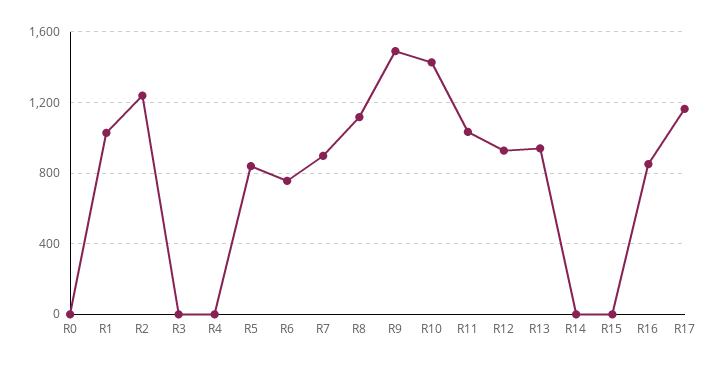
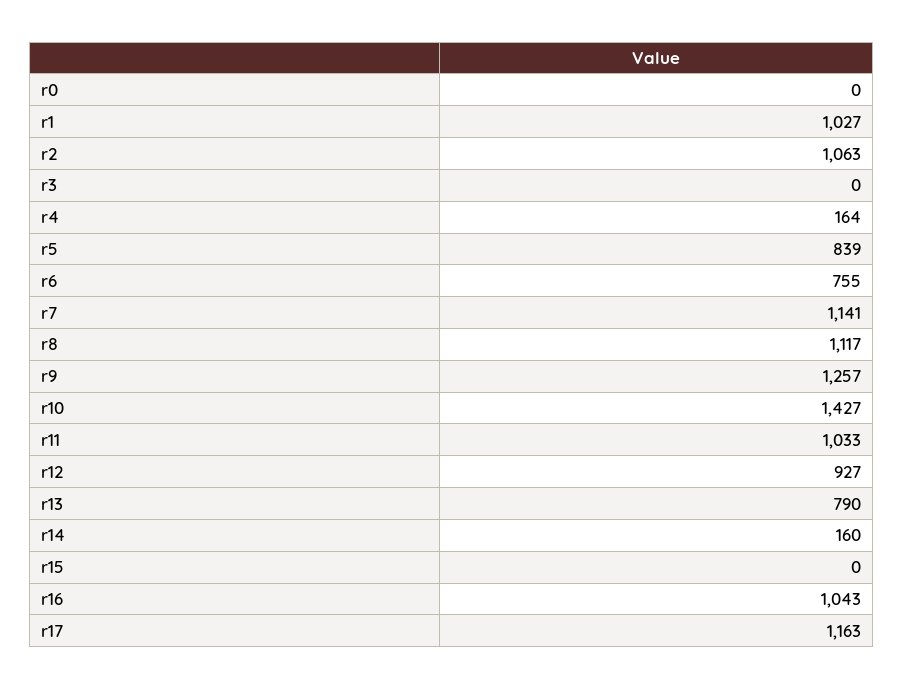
R2: 1250 -> 1063
R4: 0 -> 164
R7: 900 -> 1141
R9: 1500 -> 1257
R13: 950 -> 790
R14: 0 -> 160
R16: 850 -> 1043

